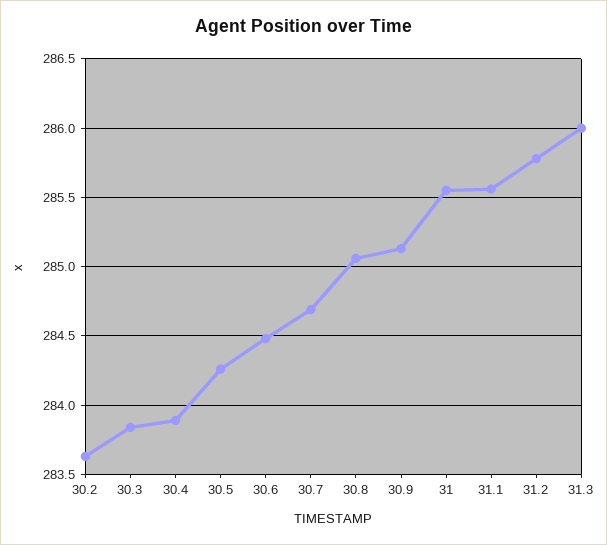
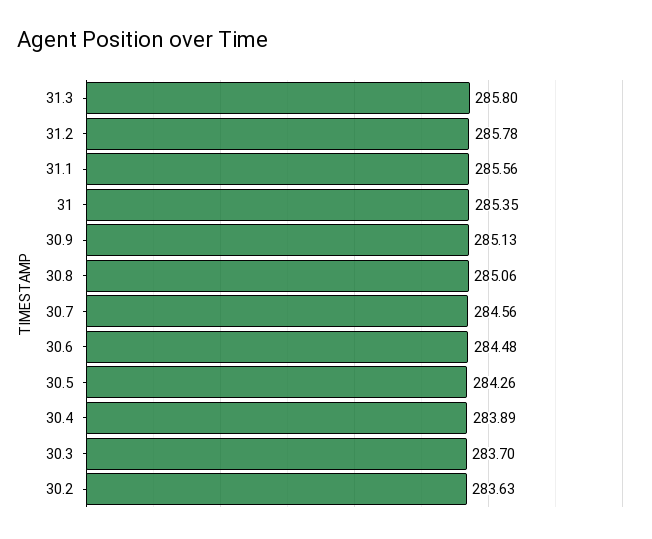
30.3: 283.85 -> 283.7
30.7: 284.7 -> 284.56
31: 285.55 -> 285.35
31.3: 286 -> 285.8

